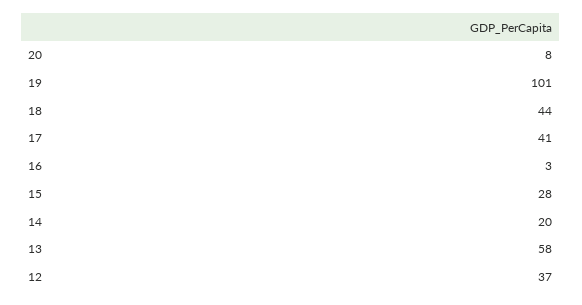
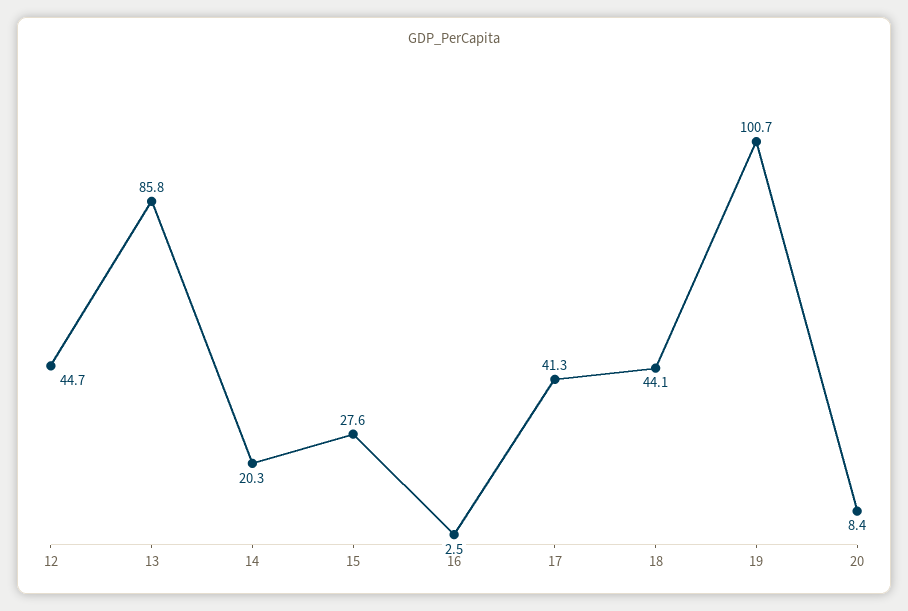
13: 58 -> 85.8
12: 37 -> 44.7

